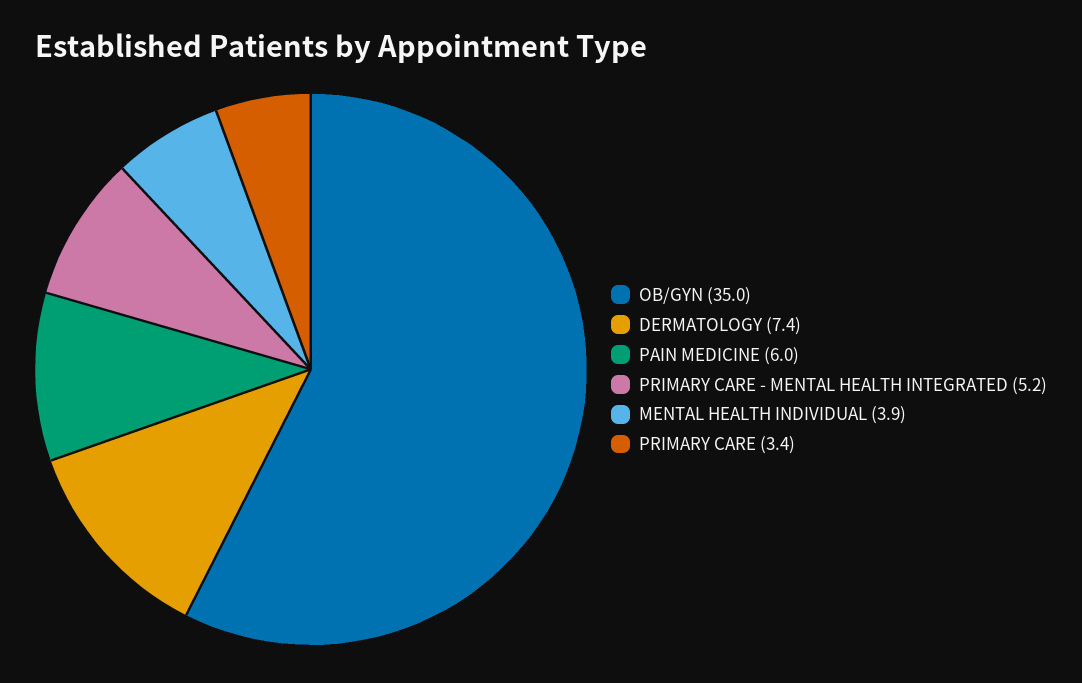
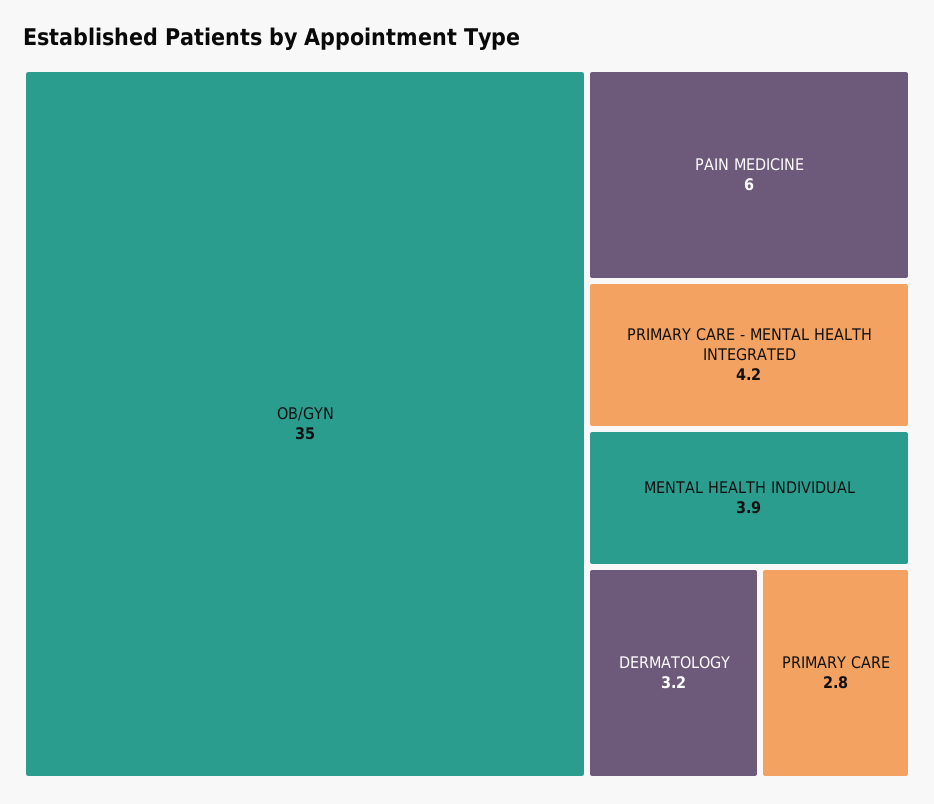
DERMATOLOGY: 7.4 -> 3.2
PRIMARY CARE - MENTAL HEALTH INTEGRATED: 5.2 -> 4.2
PRIMARY CARE: 3.4 -> 2.8

